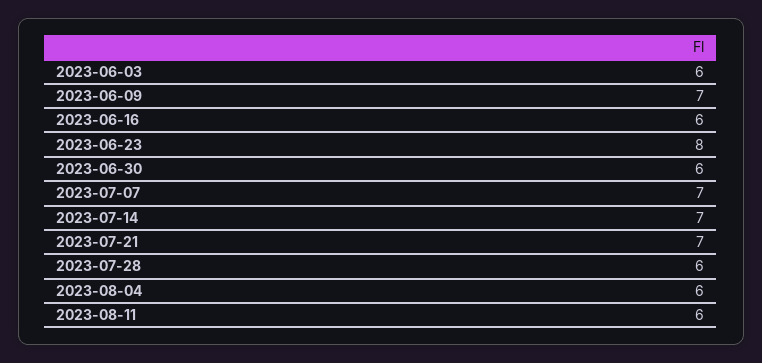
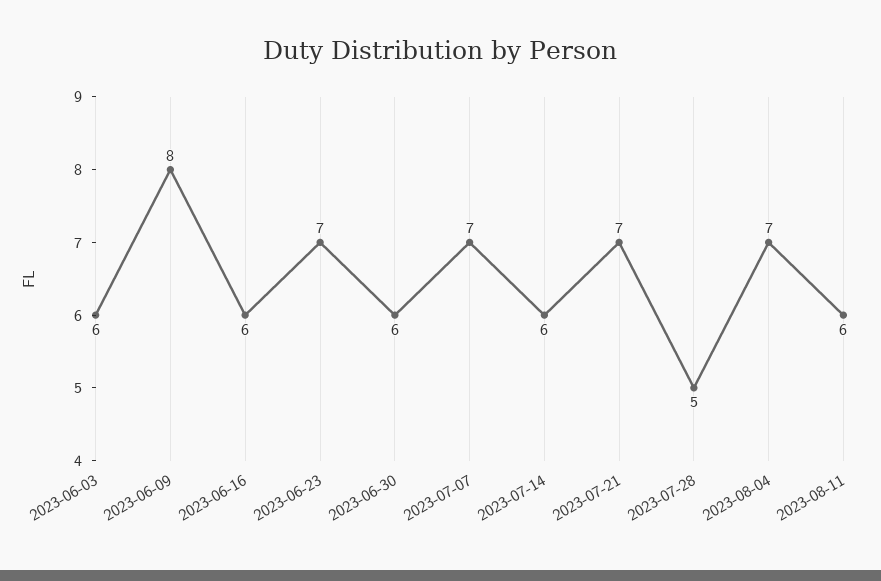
2023-06-09: 7 -> 8
2023-06-23: 8 -> 7
2023-07-14: 7 -> 6
2023-07-28: 6 -> 5
2023-08-04: 6 -> 7

